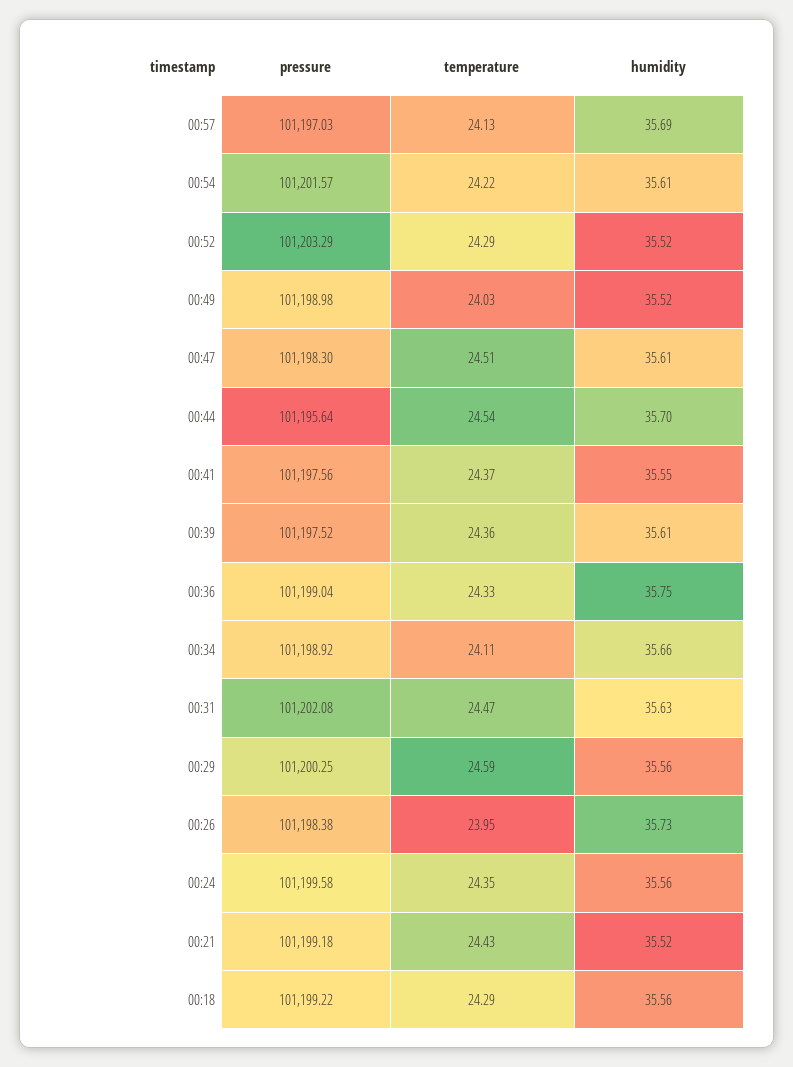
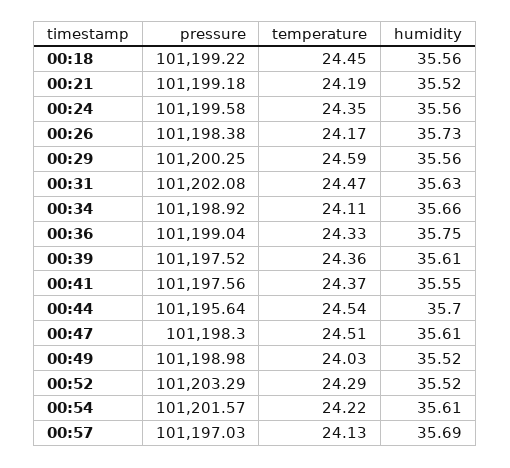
temperature, 00:26: 23.95 -> 24.17
temperature, 00:21: 24.43 -> 24.19
temperature, 00:18: 24.29 -> 24.45

